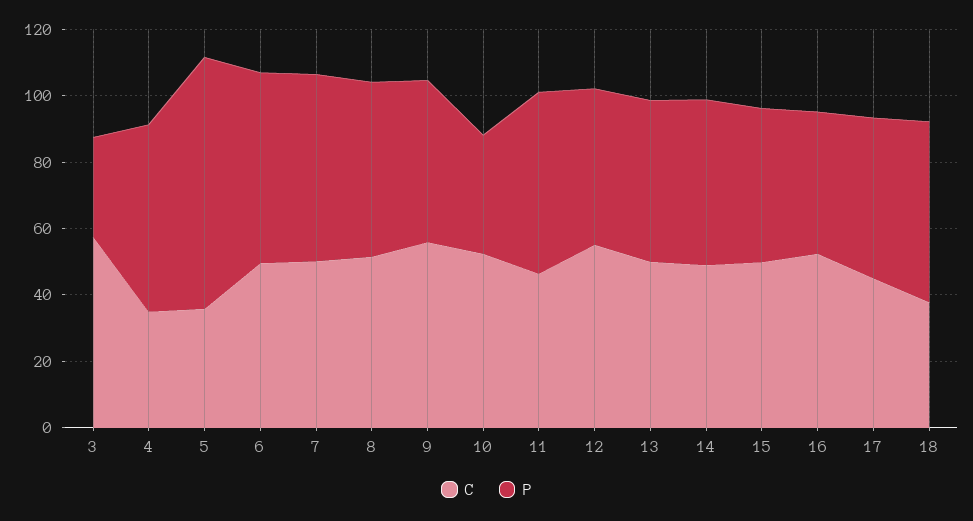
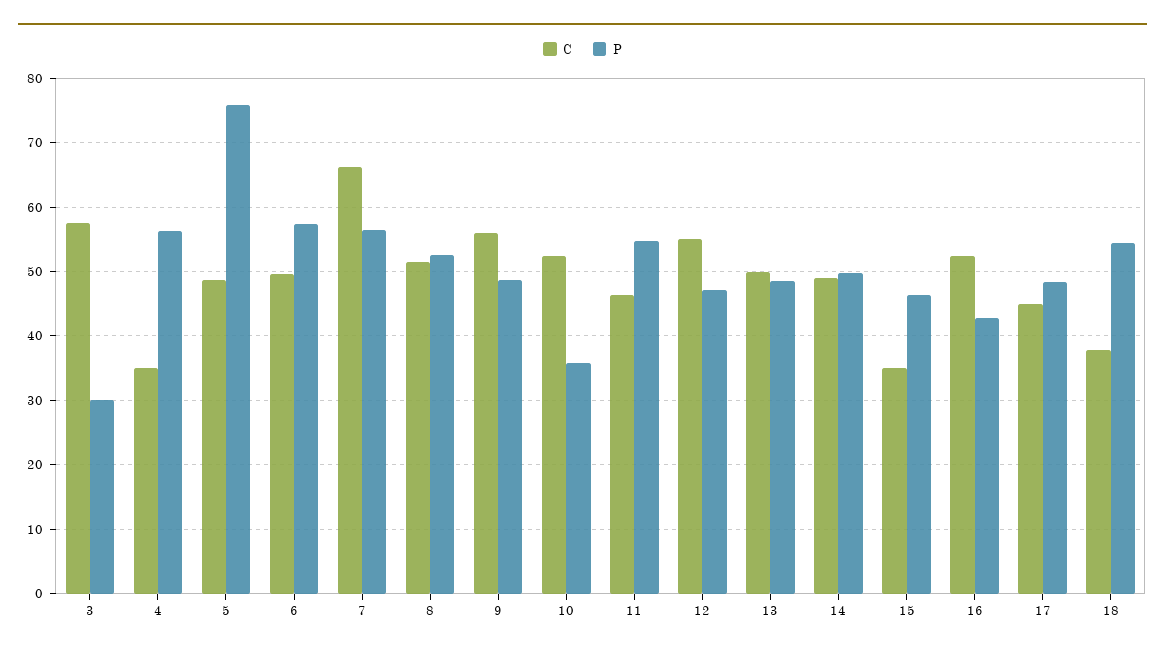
C, 5: 35 -> 49
C, 7: 50 -> 66
C, 15: 50 -> 35

